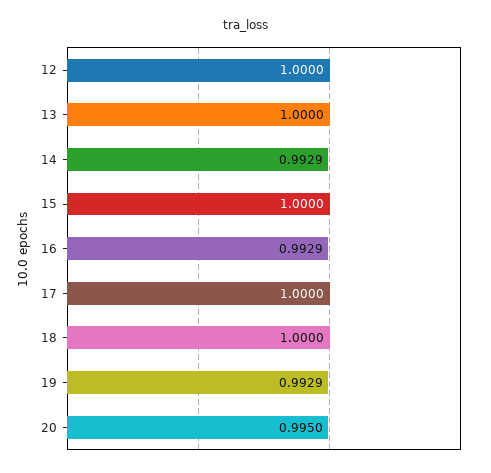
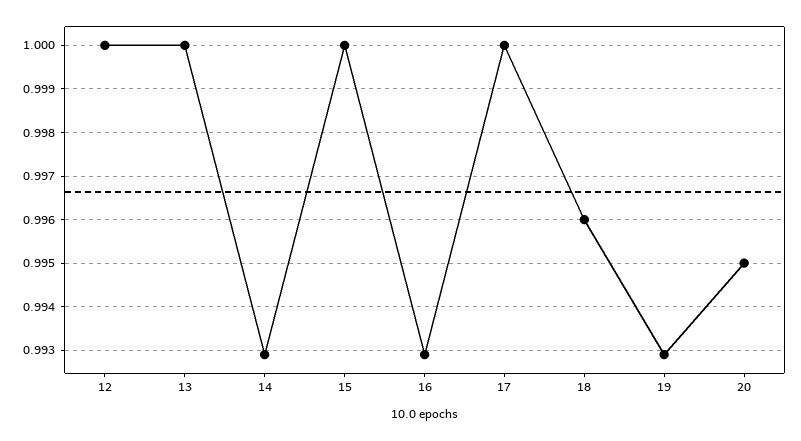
18: 1 -> 0.996

